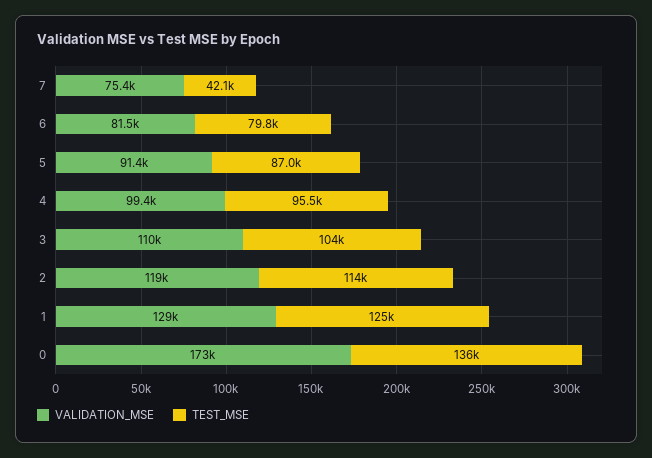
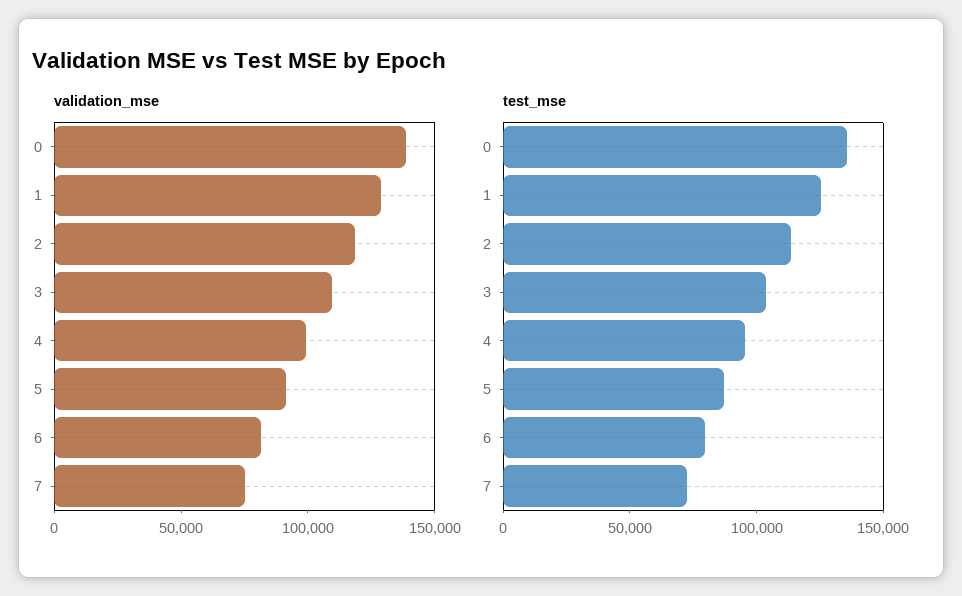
TEST_MSE, 7: 42100 -> 70000
VALIDATION_MSE, 0: 173000 -> 140000

